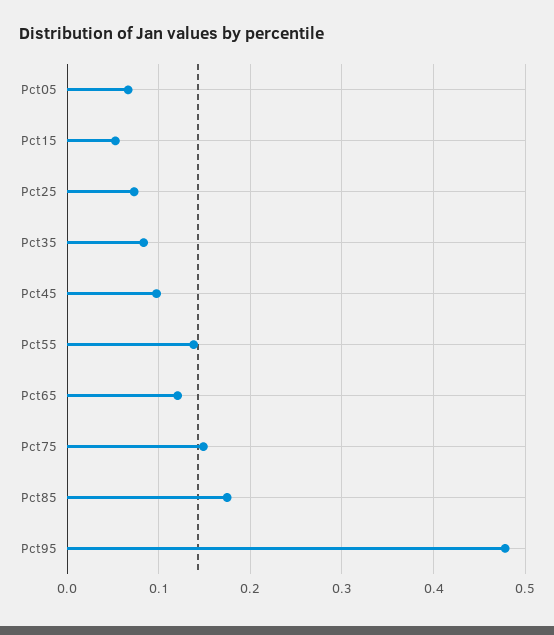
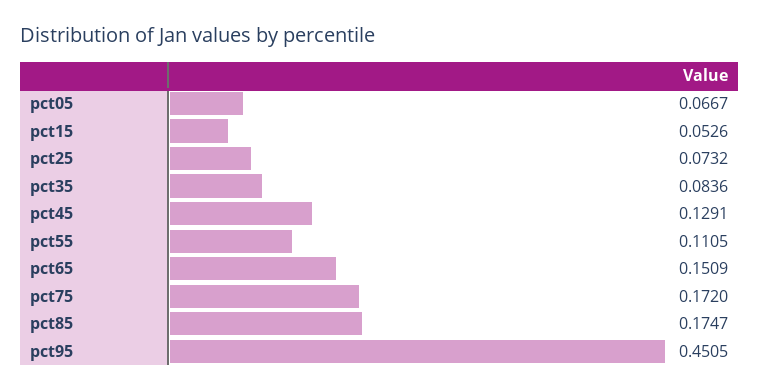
Pct45: 0.1 -> 0.1291
Pct55: 0.14 -> 0.1105
Pct65: 0.12 -> 0.1509
Pct75: 0.15 -> 0.172
Pct95: 0.48 -> 0.4505

